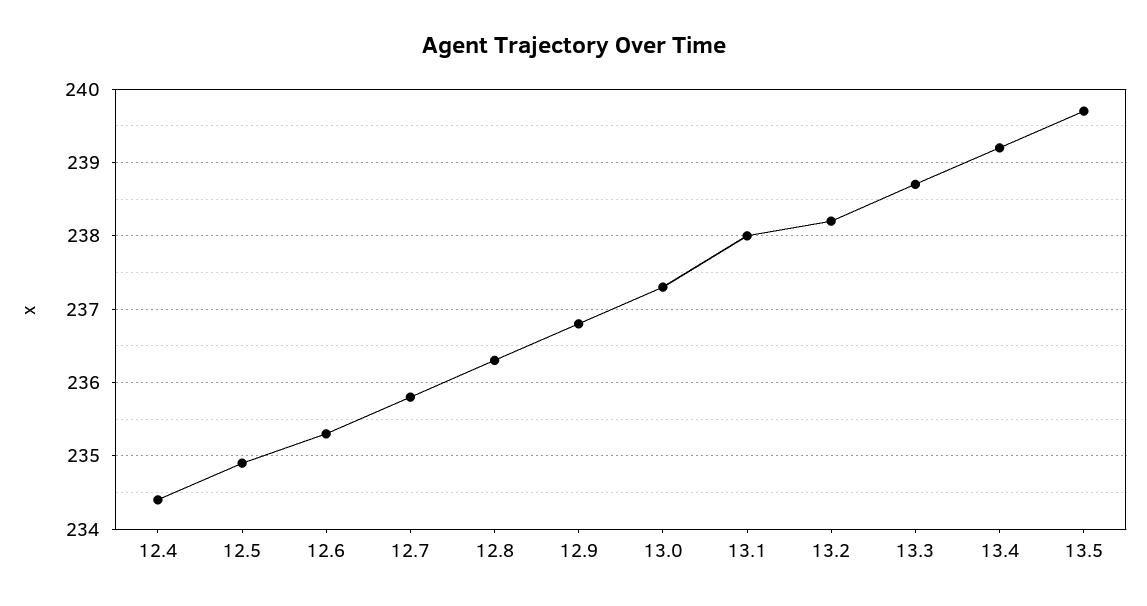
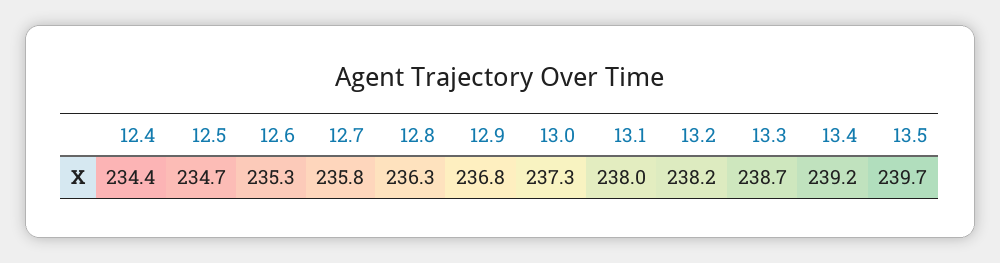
12.5: 234.9 -> 234.7

